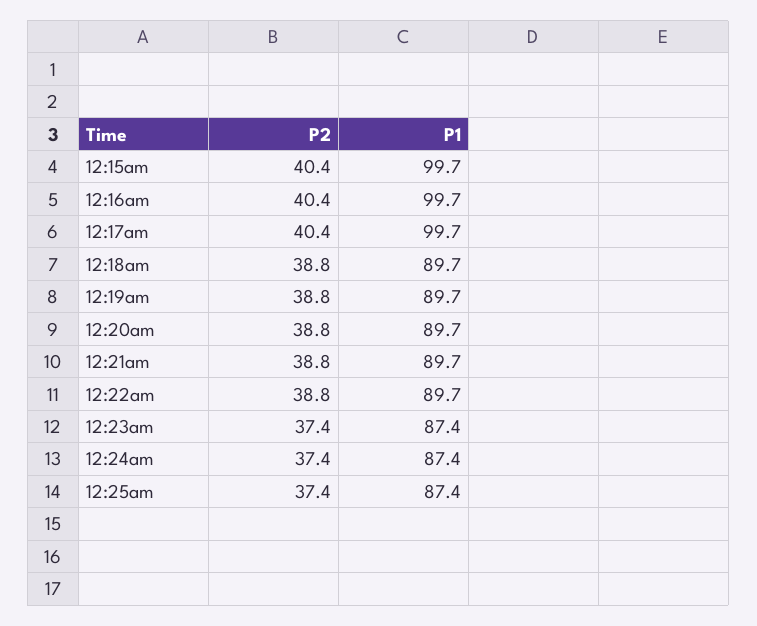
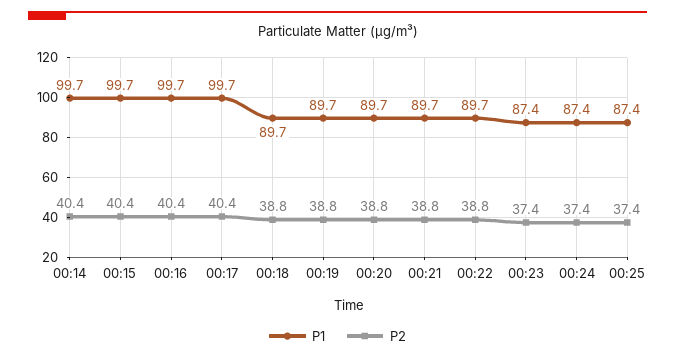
P1, 00:14: none -> 99.7
P2, 00:14: none -> 40.4

